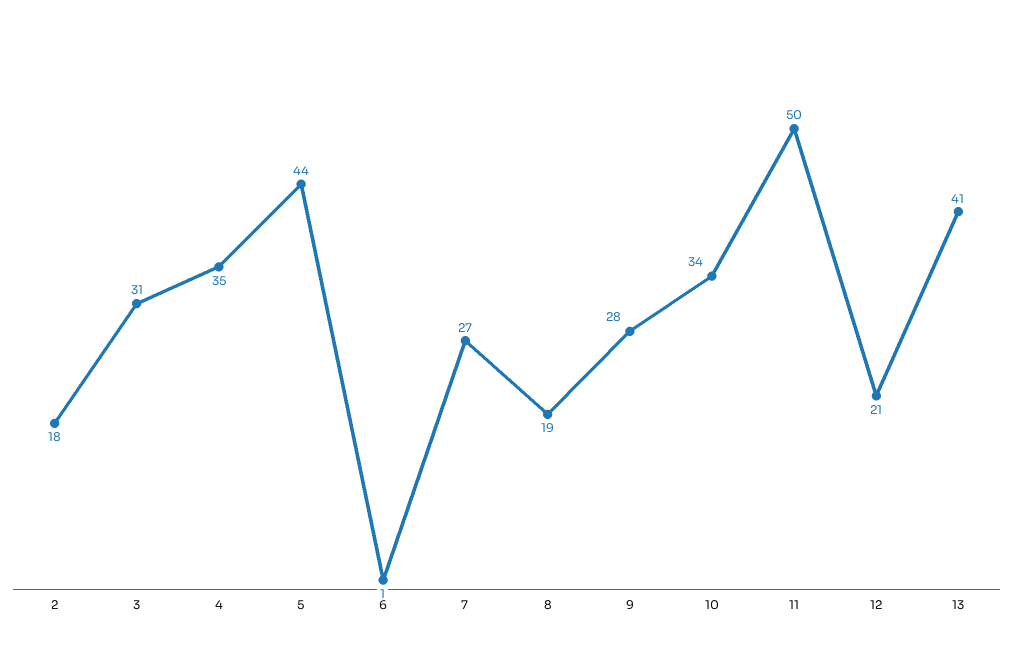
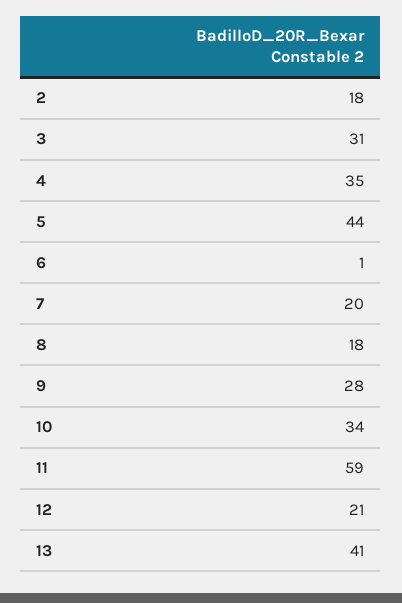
7: 27 -> 20
8: 19 -> 18
11: 50 -> 59

